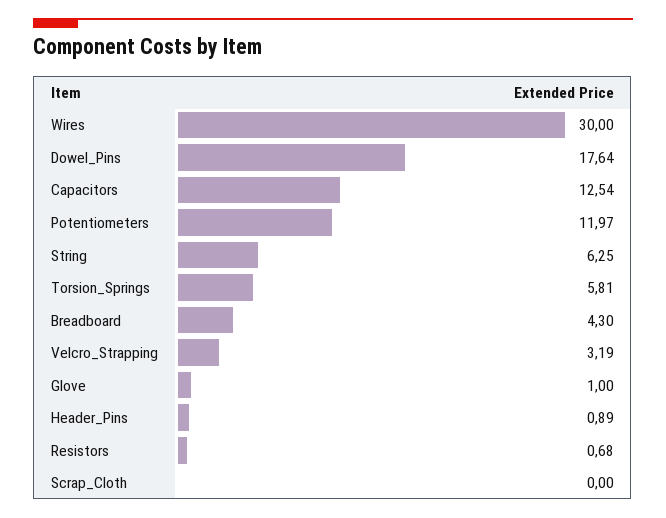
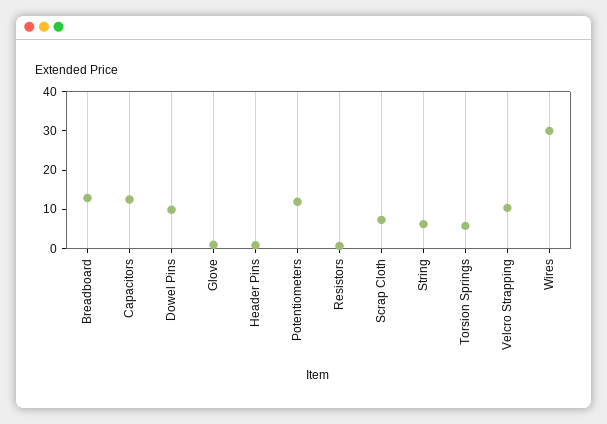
Dowel_Pins: 17.64 -> 10
Breadboard: 4.3 -> 12.5
Velcro_Strapping: 3.19 -> 10
Scrap_Cloth: 0 -> 7.5

